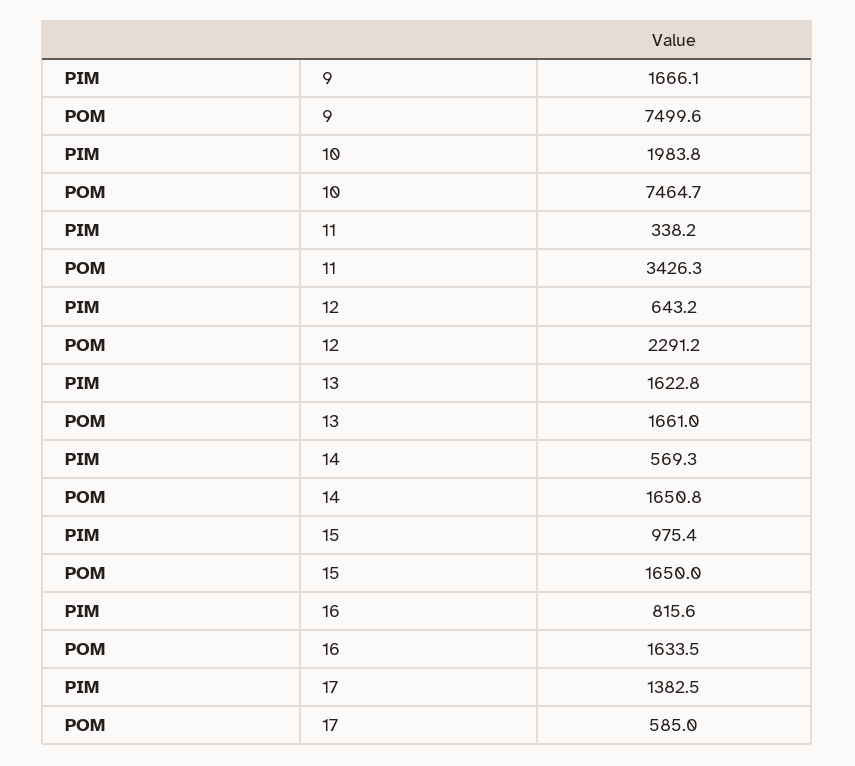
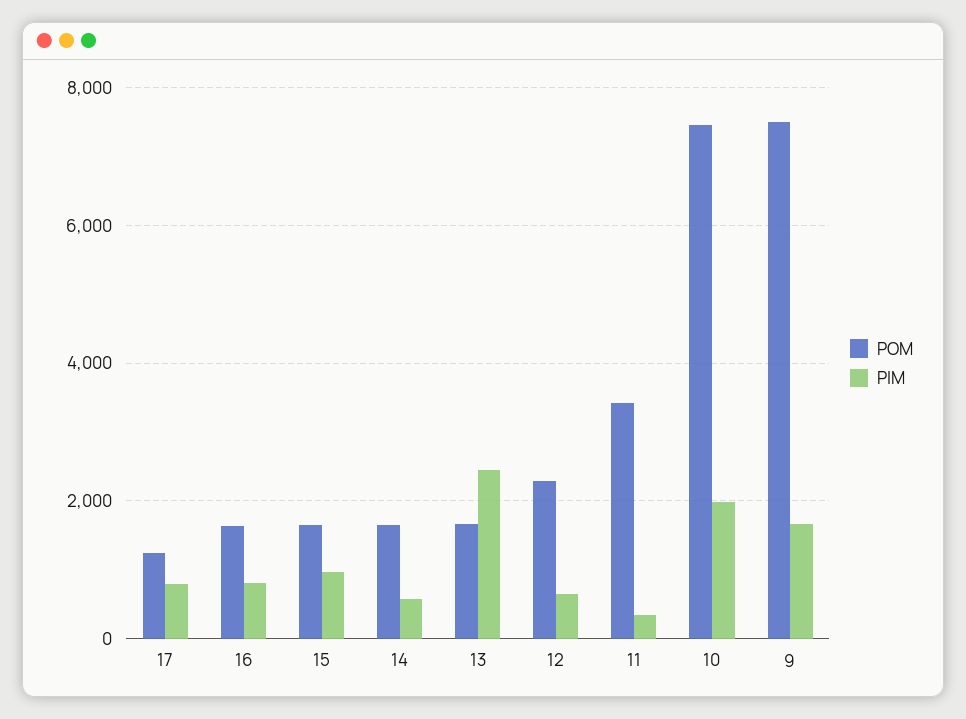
PIM, 13: 1622.8 -> 2400
PIM, 17: 1382.5 -> 800
POM, 17: 585 -> 1200

